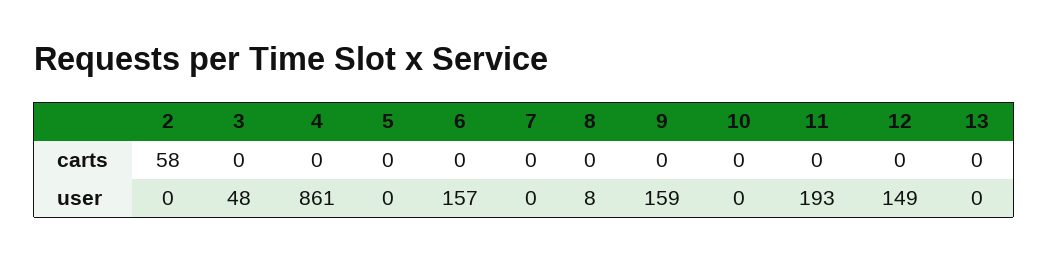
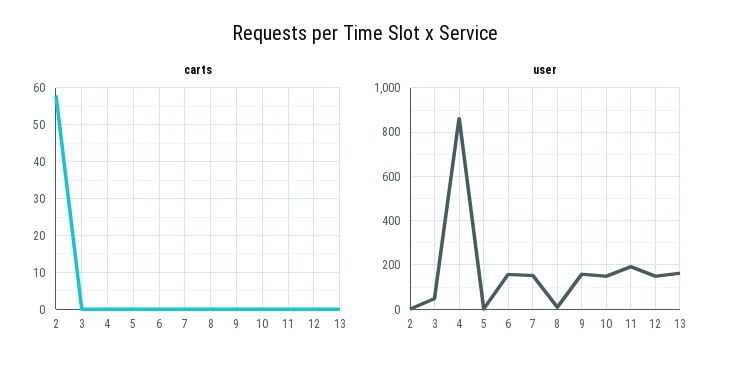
user, 7: 0 -> 150
user, 10: 0 -> 150
user, 13: 0 -> 150

